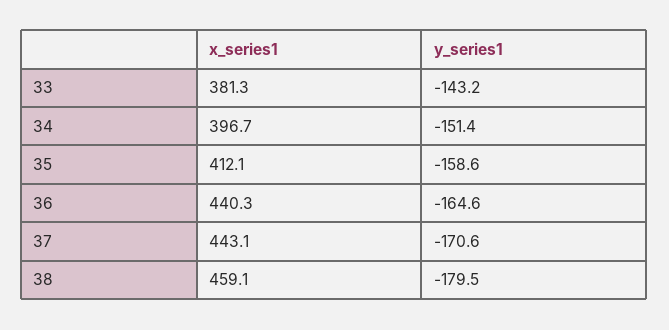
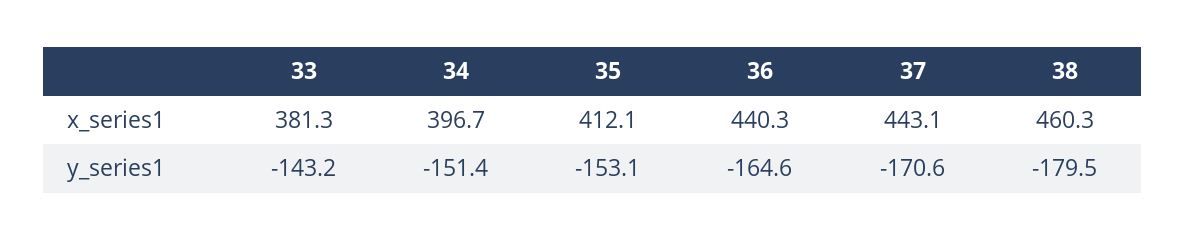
y_series1, 35: -158.6 -> -153.1
x_series1, 38: 459.1 -> 460.3

